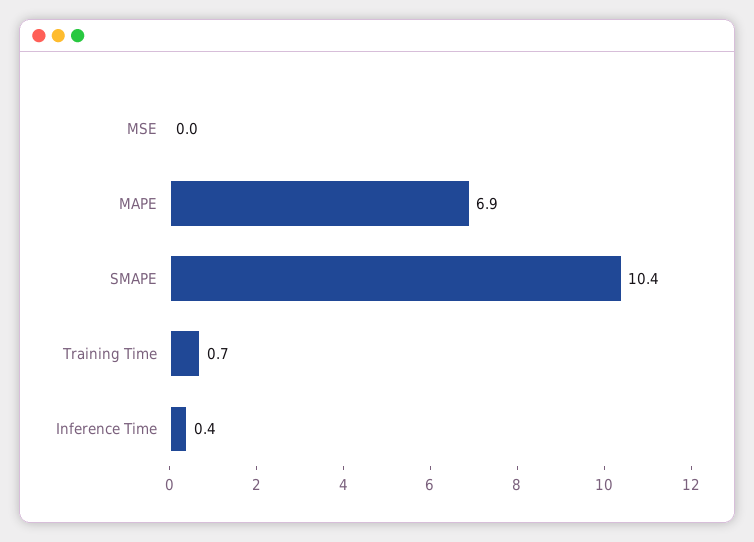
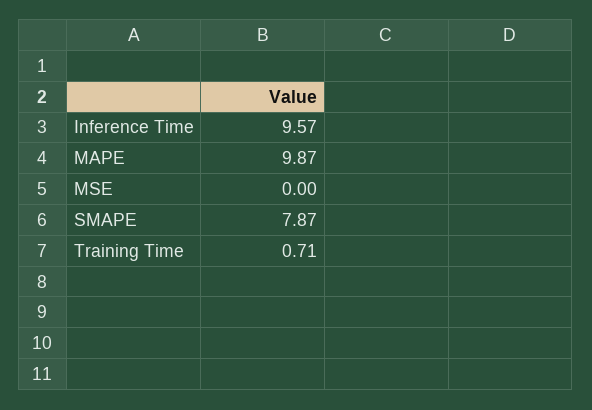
MAPE: 6.9 -> 9.87
SMAPE: 10.4 -> 7.87
Inference Time: 0.4 -> 9.57

